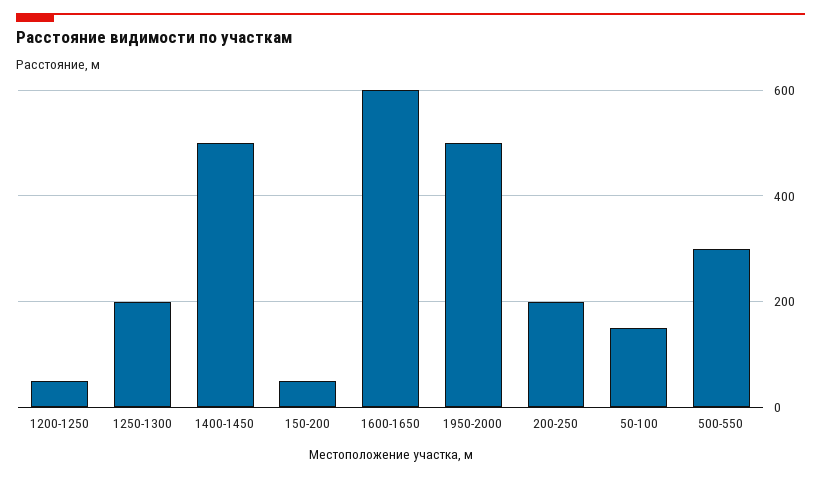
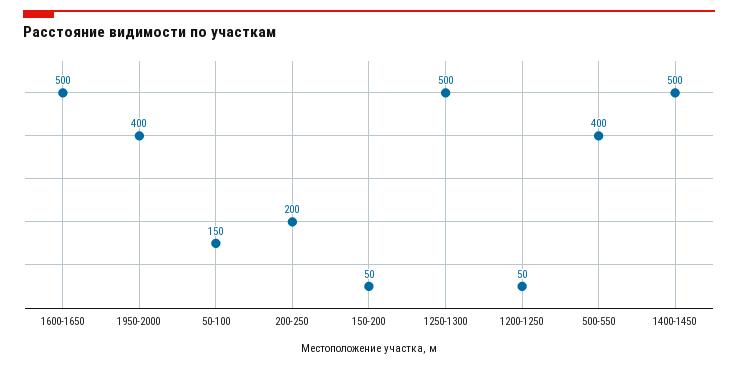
1250-1300: 200 -> 500
1600-1650: 600 -> 500
1950-2000: 500 -> 400
500-550: 300 -> 400

